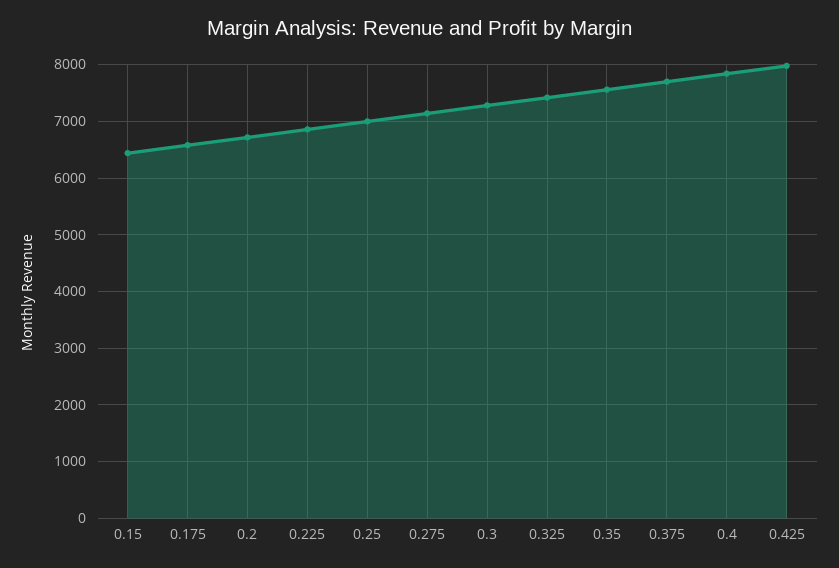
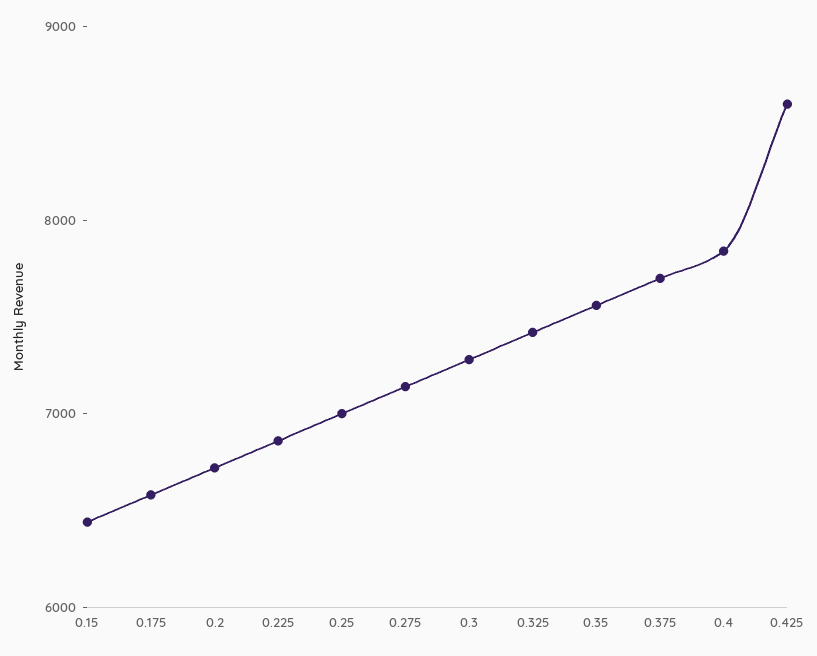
0.425: 8000 -> 8600

